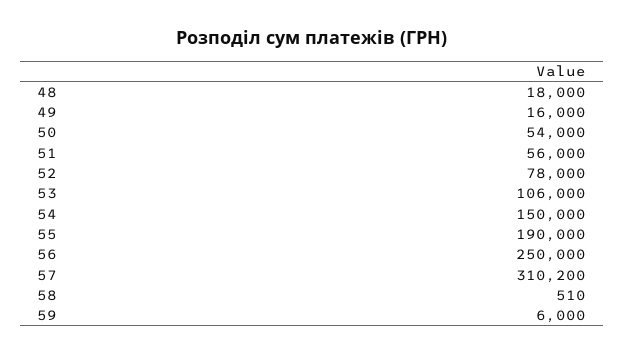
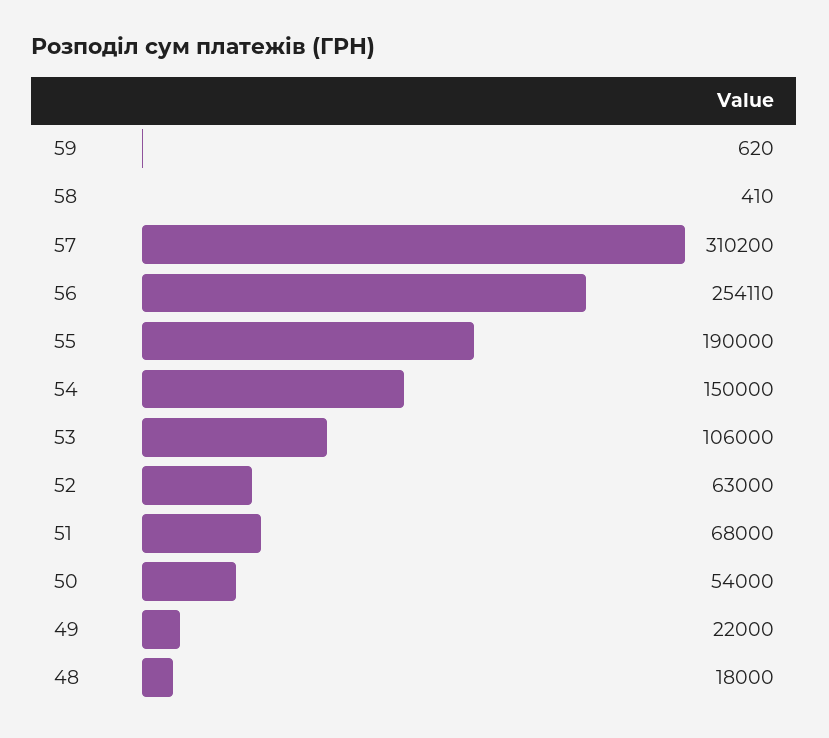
49: 16000 -> 22000
51: 56000 -> 68000
52: 78000 -> 63000
56: 250000 -> 254110
58: 510 -> 410
59: 6000 -> 620

